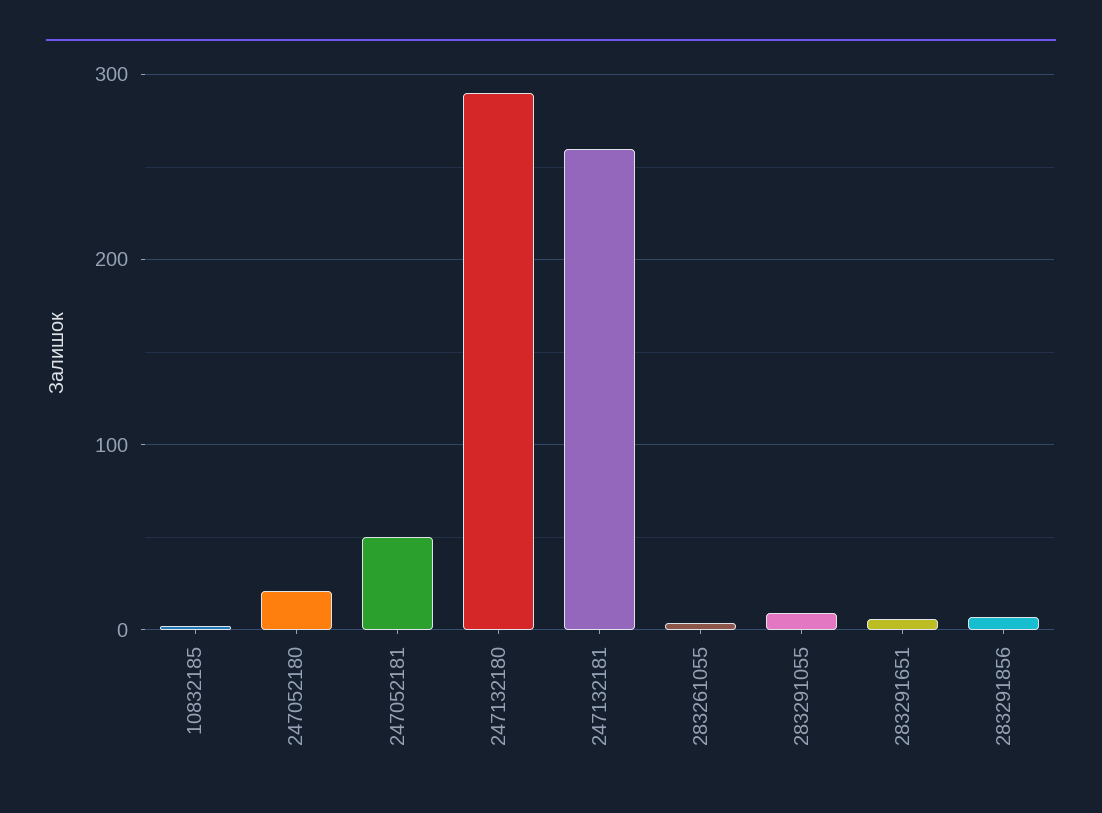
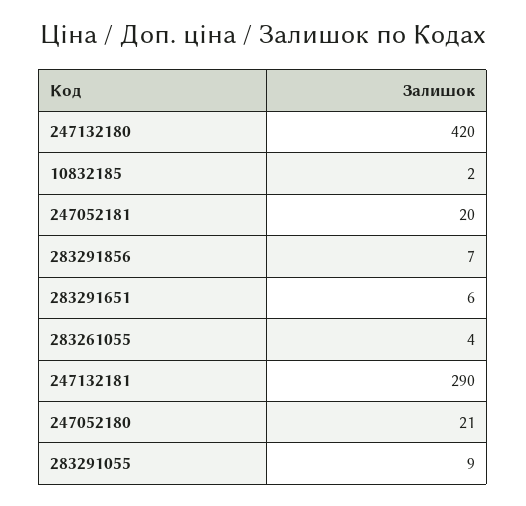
247052181: 50 -> 20
247132180: 290 -> 420
247132181: 260 -> 290

